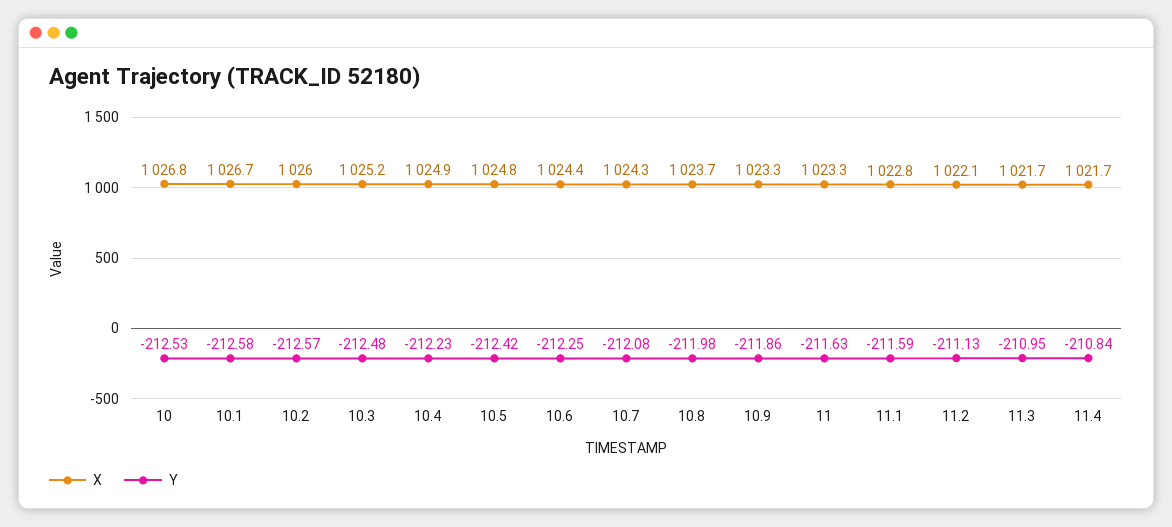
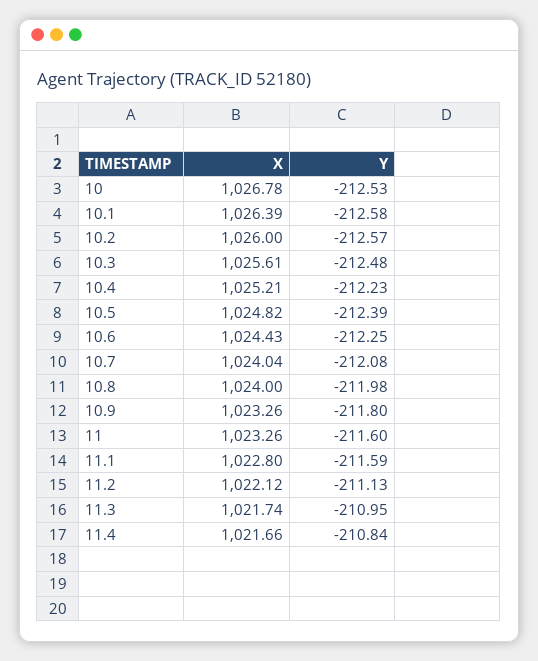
X, 10.1: 1026.7 -> 1026.39
X, 10.3: 1025.2 -> 1025.61
X, 10.4: 1024.9 -> 1025.21
Y, 10.5: -212.42 -> -212.39
X, 10.7: 1024.3 -> 1024.04
X, 10.8: 1023.7 -> 1024
Y, 10.9: -211.86 -> -211.8
Y, 11: -211.63 -> -211.6

